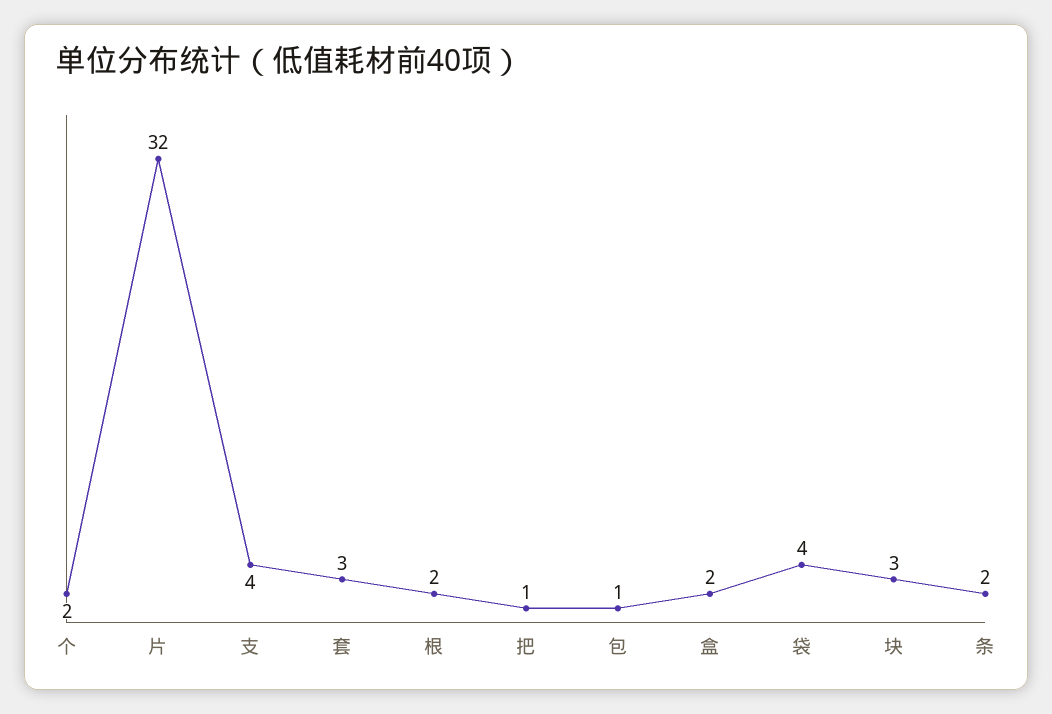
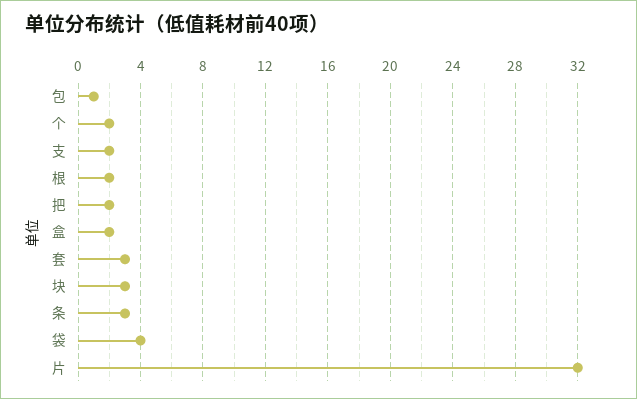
支: 4 -> 2
把: 1 -> 2
条: 2 -> 3

